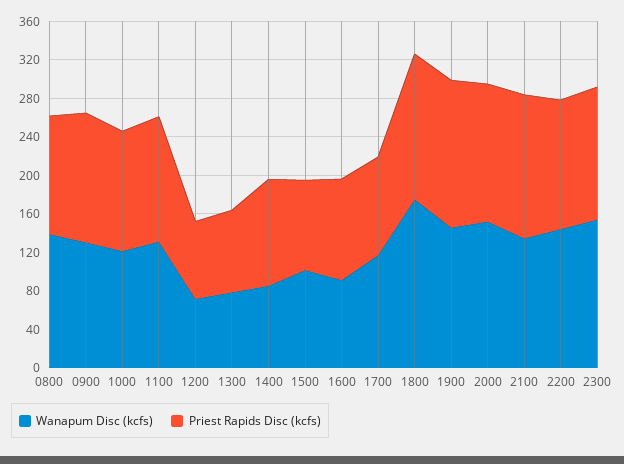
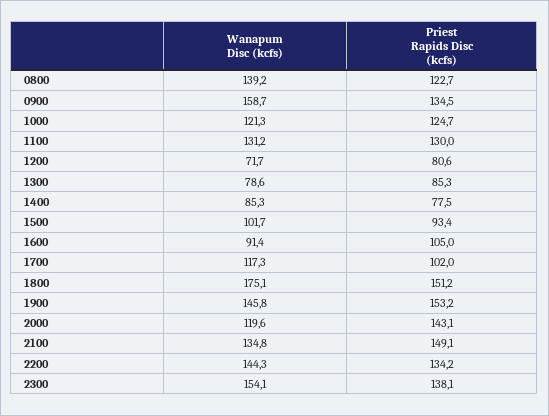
Wanapum Disc (kcfs), 0900: 130 -> 158.7
Priest Rapids Disc (kcfs), 1400: 110 -> 77.5
Wanapum Disc (kcfs), 2000: 150 -> 119.6

